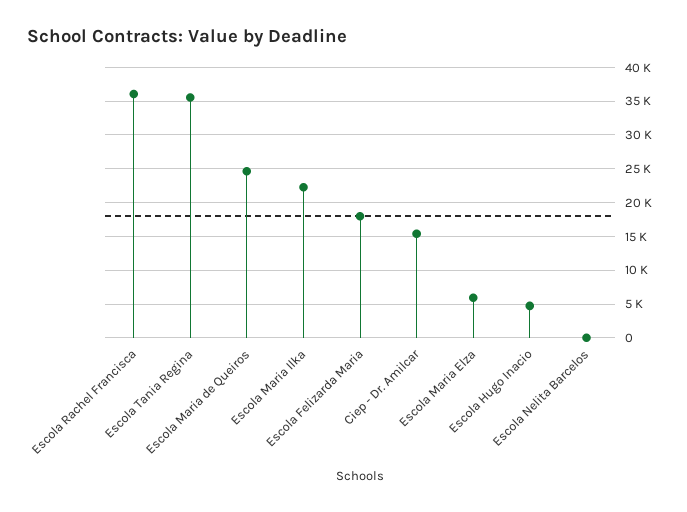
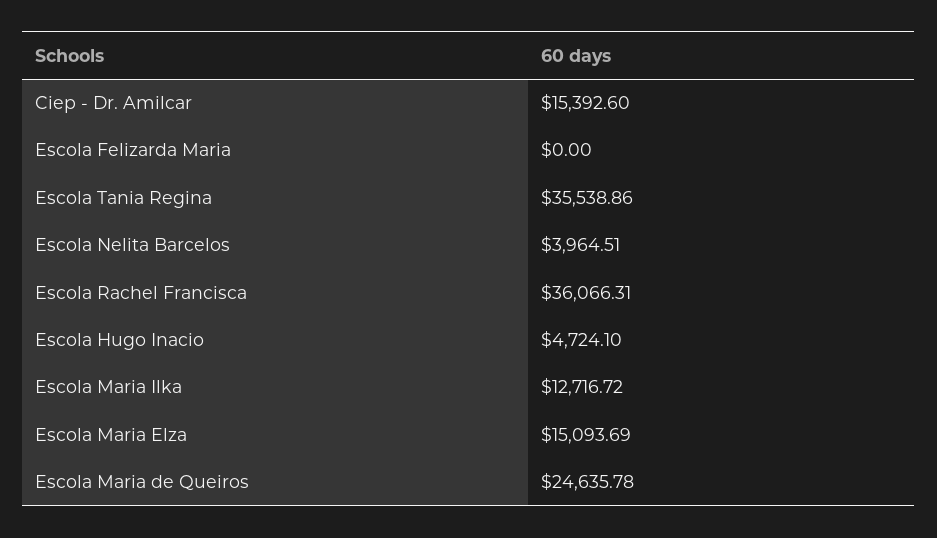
Escola Maria Ilka: 22000 -> 12716.72
Escola Felizarda Maria: 18000 -> 0
Escola Maria Elza: 6000 -> 15093.69
Escola Nelita Barcelos: 0 -> 3964.51

